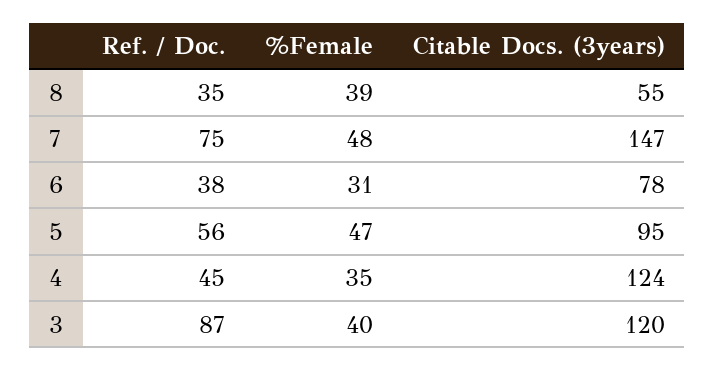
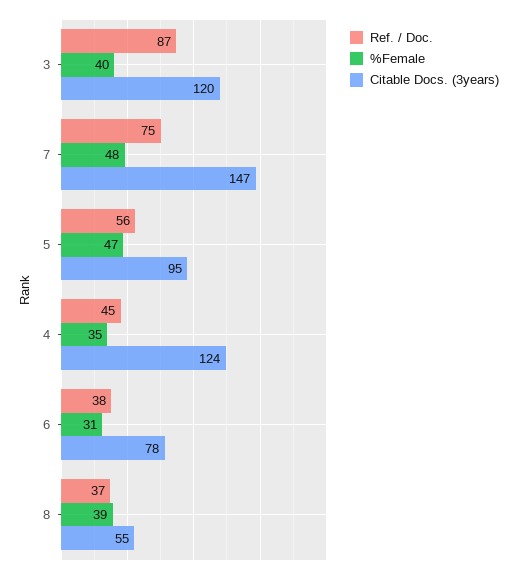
Ref. / Doc., 8: 35 -> 37

